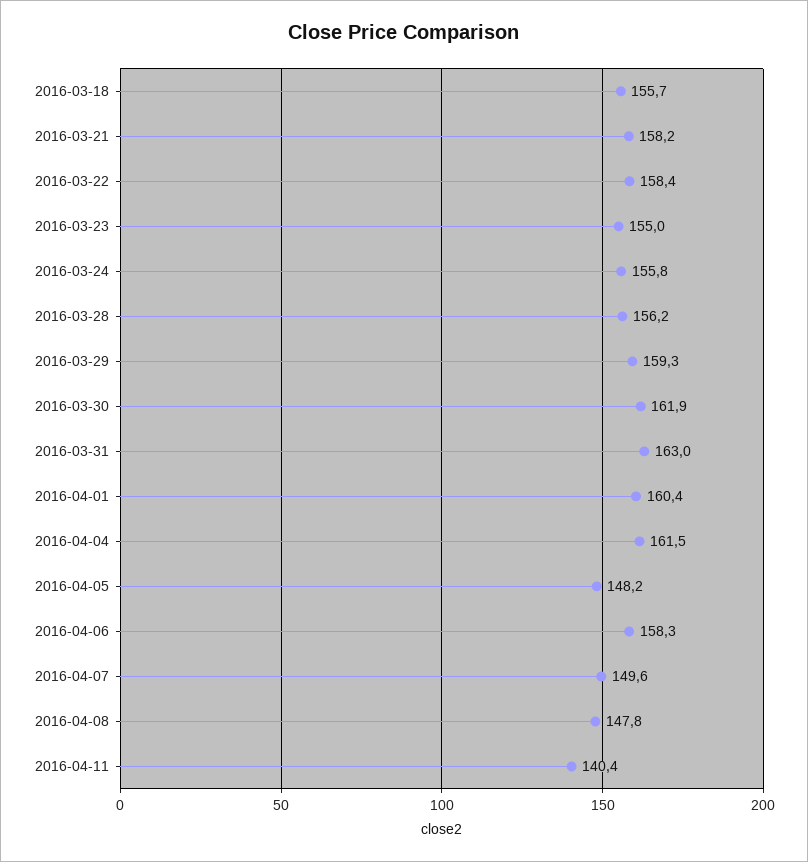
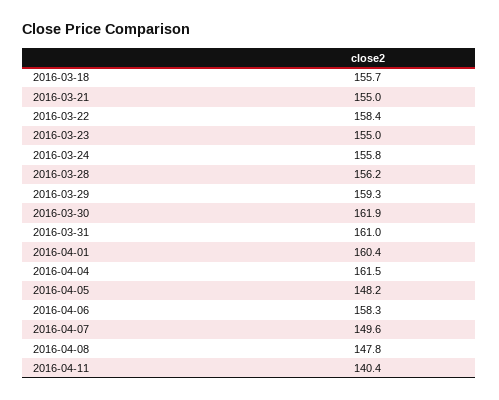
2016-03-21: 158.2 -> 155
2016-03-31: 163 -> 161

